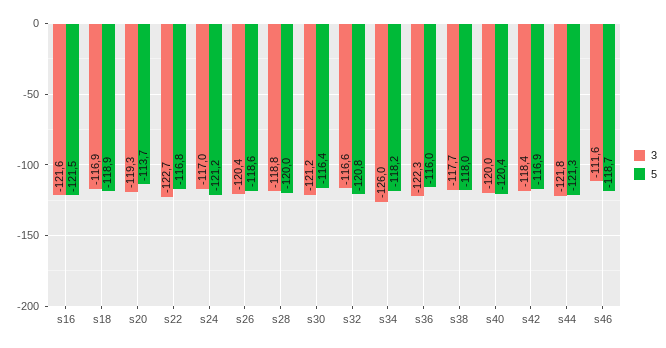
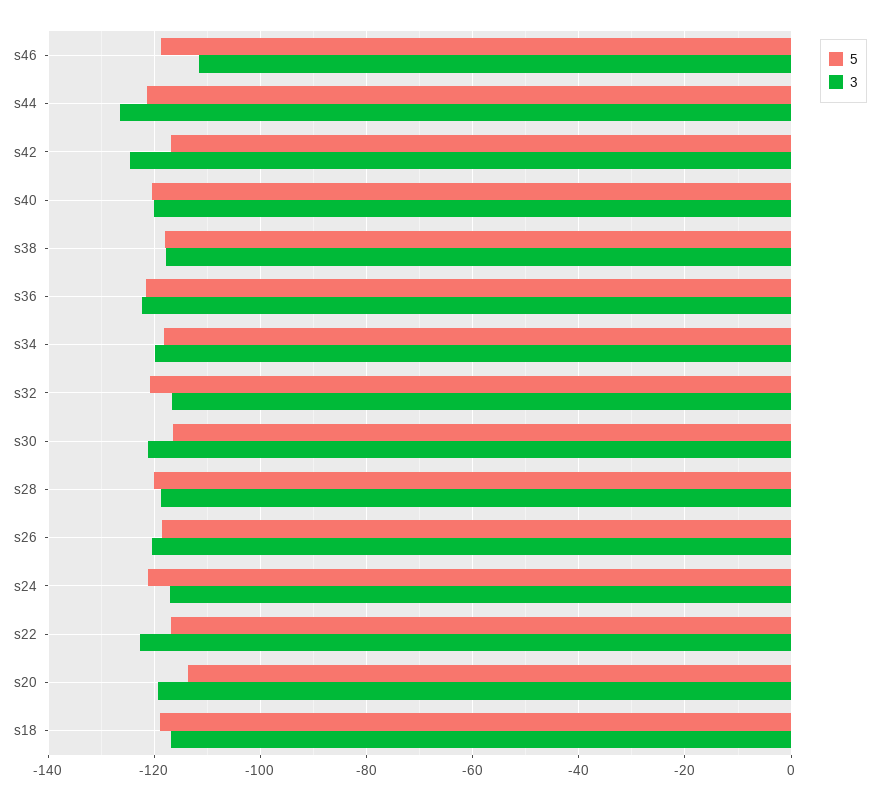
3, s16: -121.6 -> none
5, s16: -121.5 -> none
3, s34: -126 -> -120
5, s36: -116 -> -122
3, s42: -118.4 -> -124
3, s44: -121.8 -> -126

